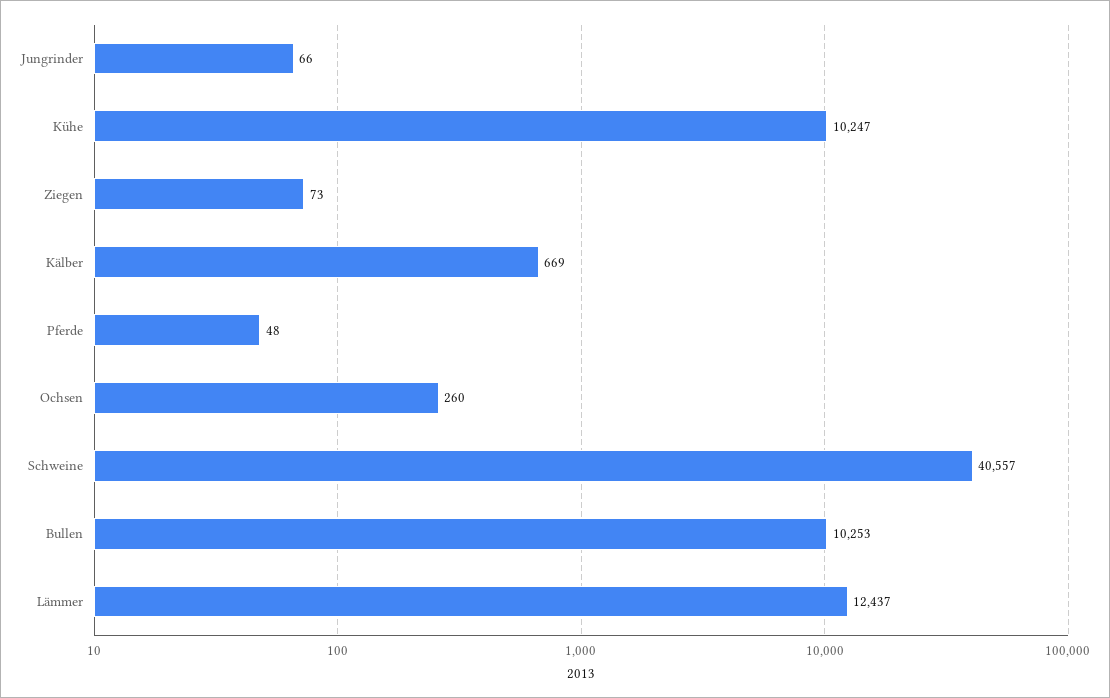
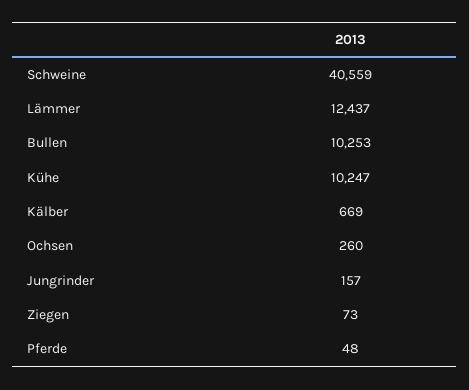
Jungrinder: 66 -> 157
Schweine: 40557 -> 40559

